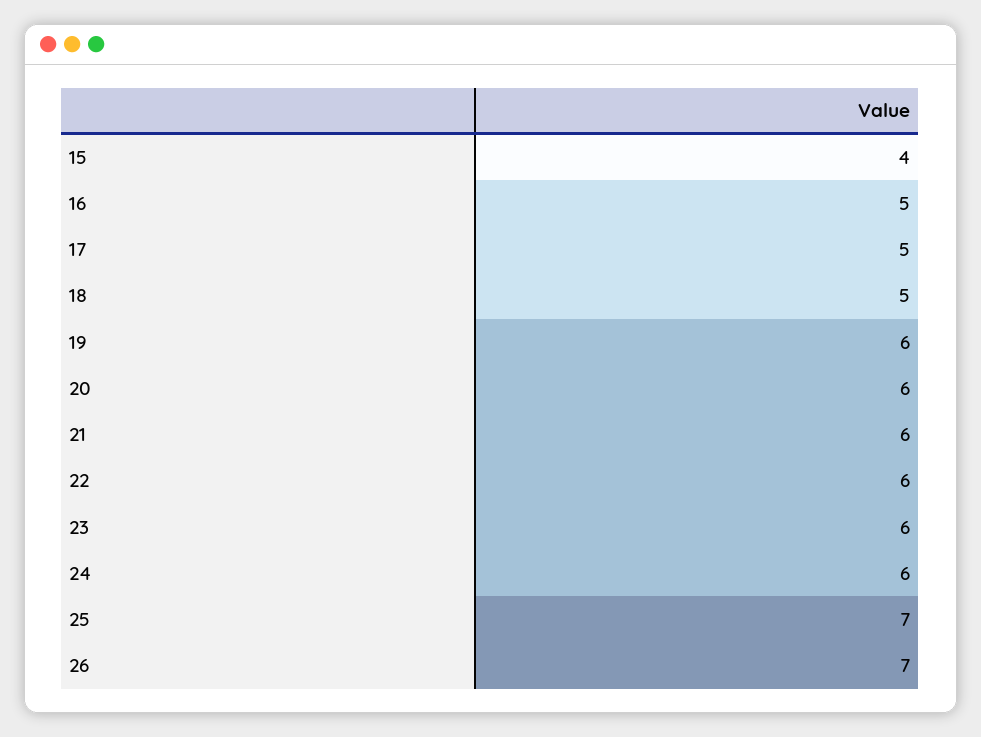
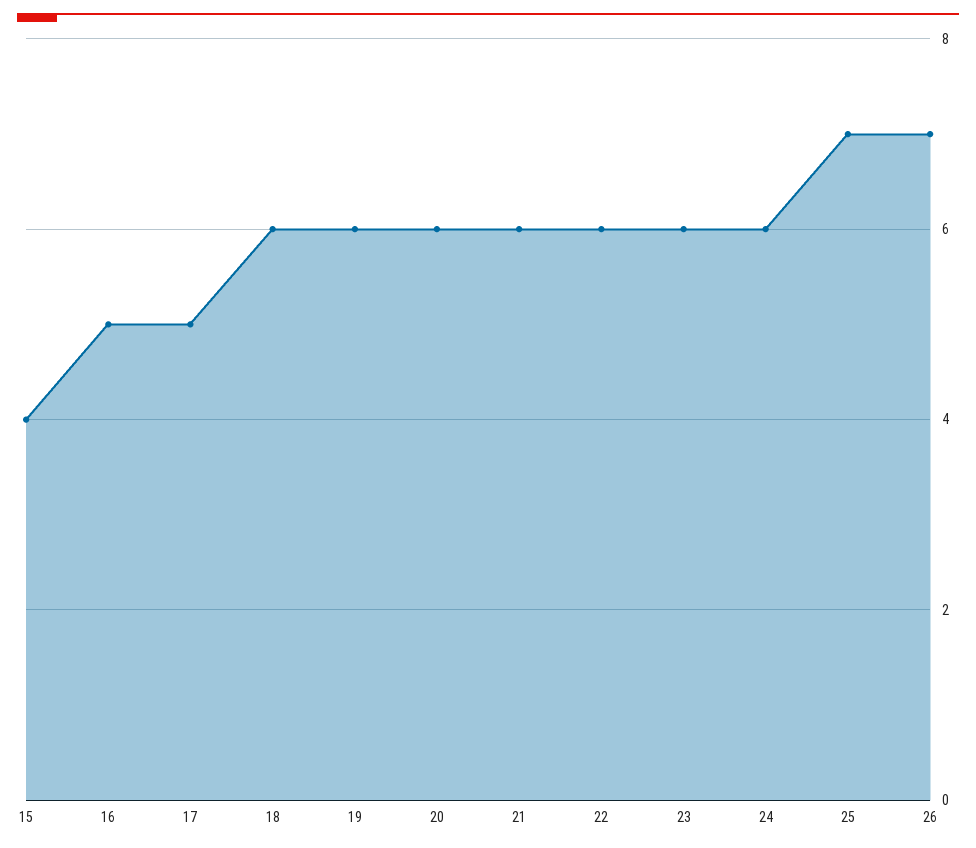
18: 5 -> 6

